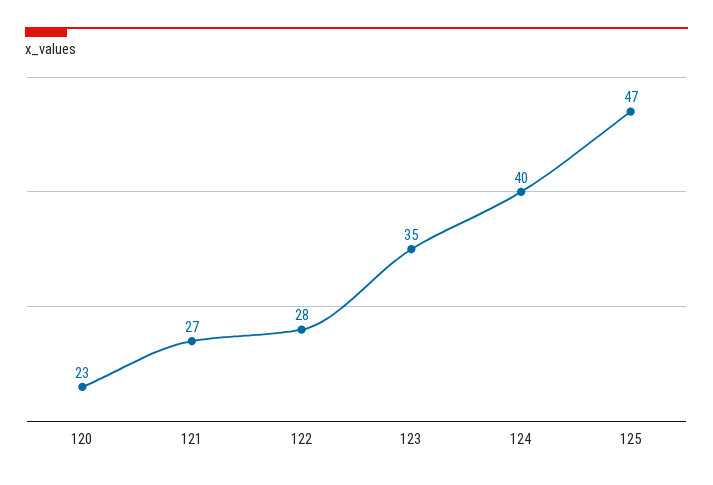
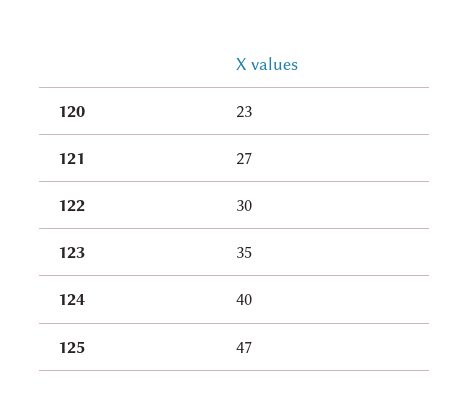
122: 28 -> 30

